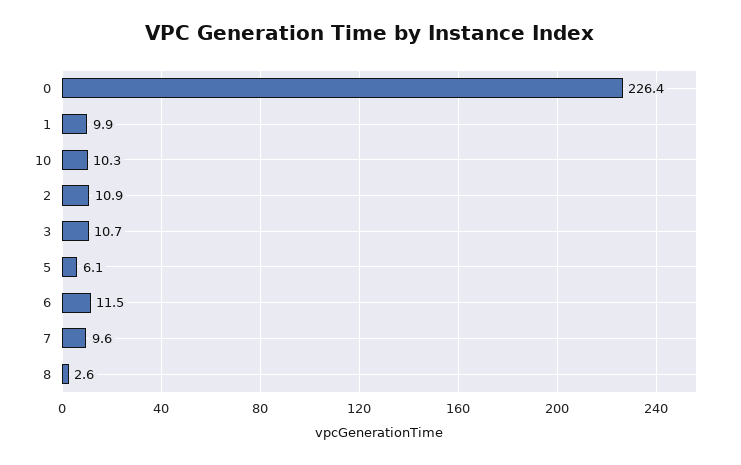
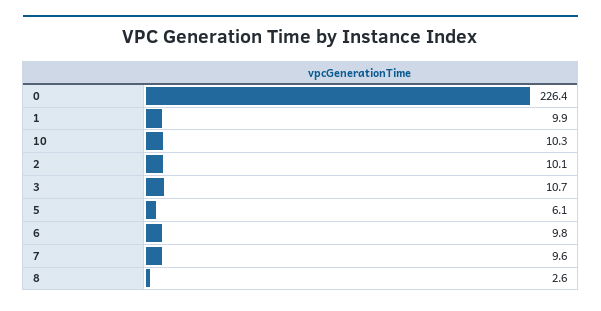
2: 10.9 -> 10.1
6: 11.5 -> 9.8

